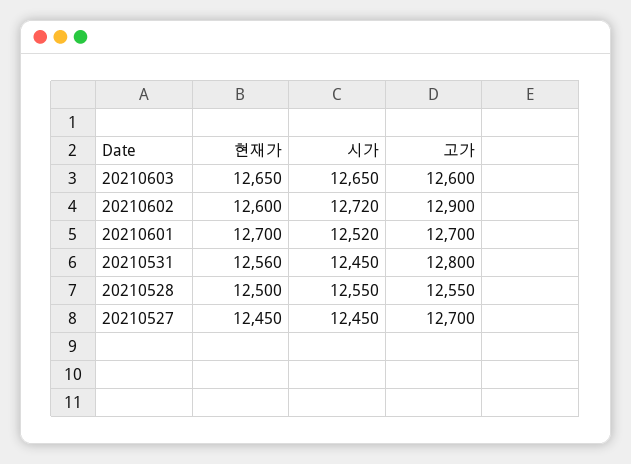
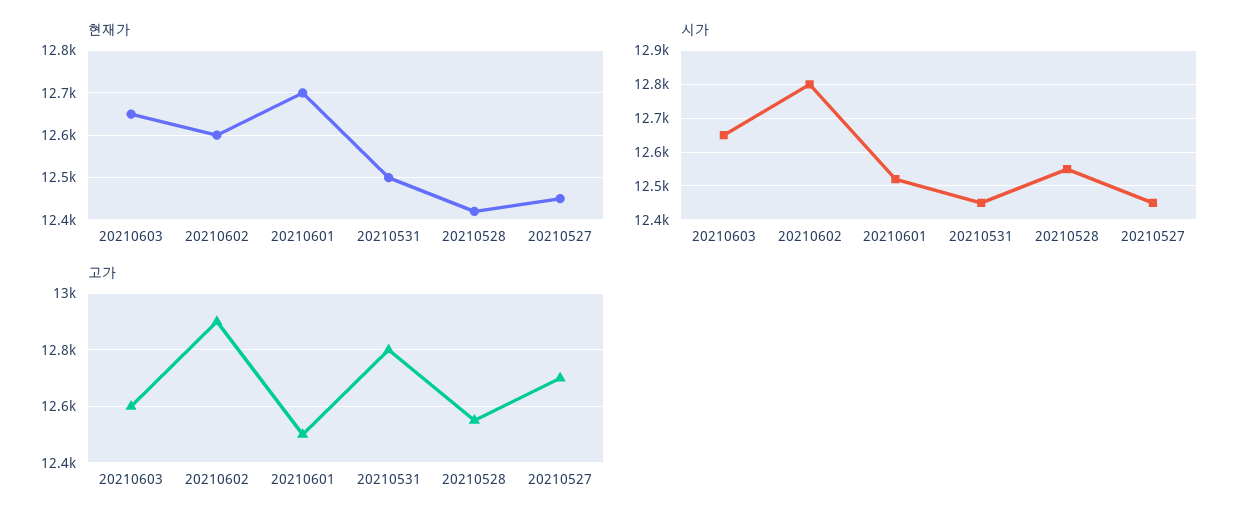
시가, 20210602: 12720 -> 12800
고가, 20210601: 12700 -> 12500
현재가, 20210531: 12560 -> 12500
현재가, 20210528: 12500 -> 12420

